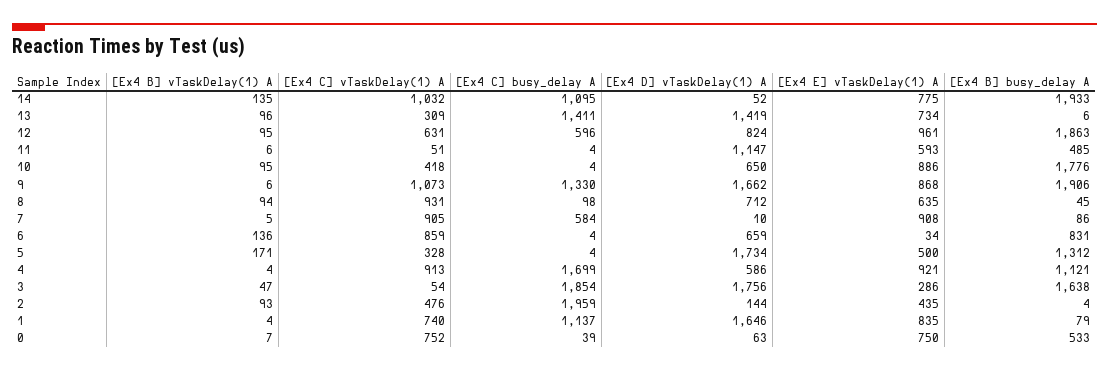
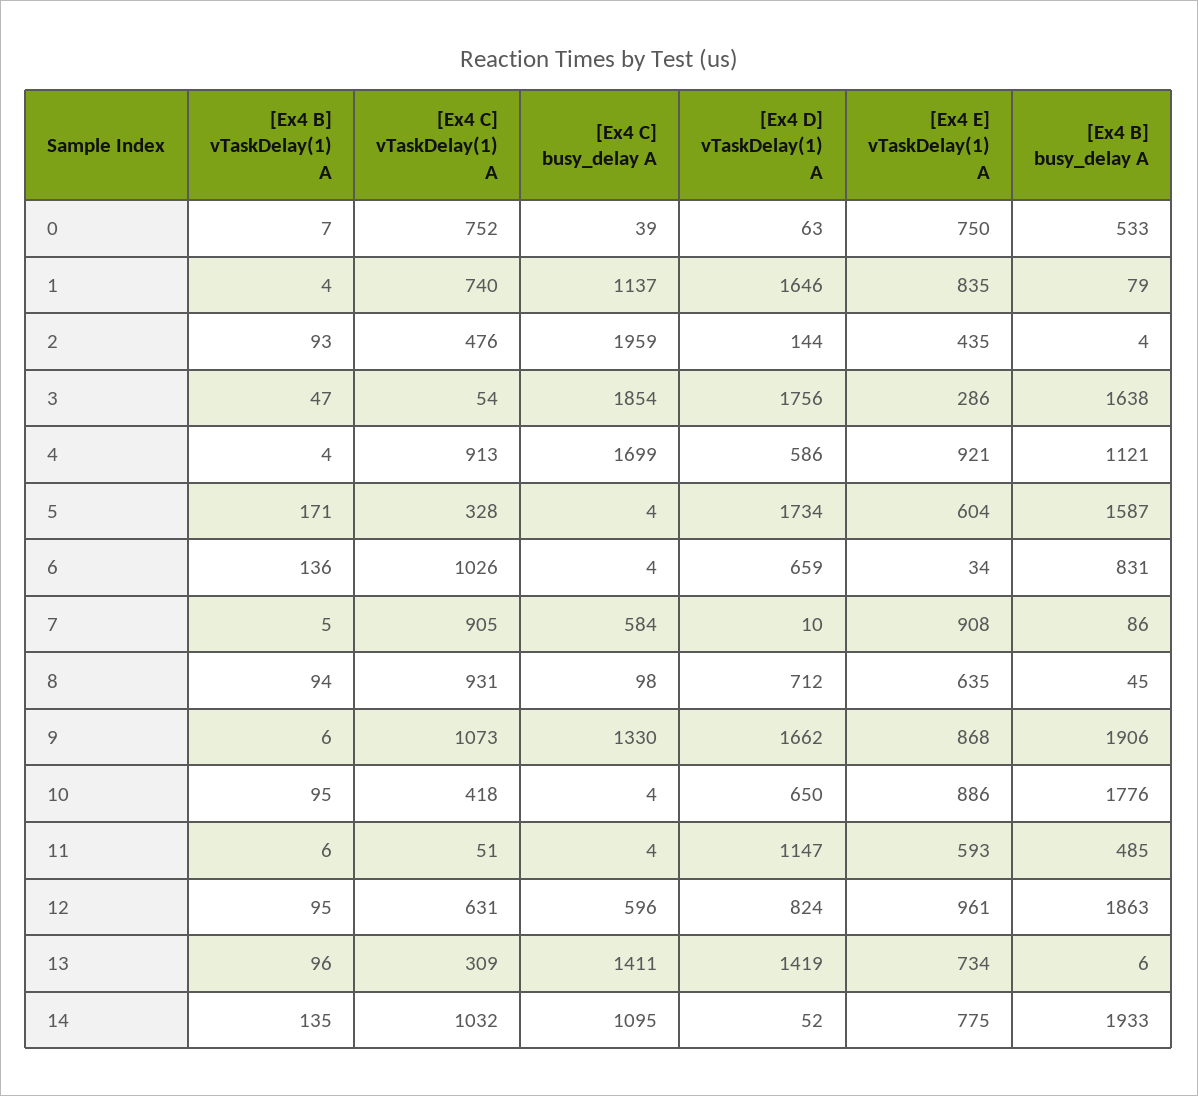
[Ex4 C] vTaskDelay(1) A, 6: 859 -> 1026
[Ex4 E] vTaskDelay(1) A, 5: 500 -> 604
[Ex4 B] busy_delay A, 5: 1312 -> 1587

